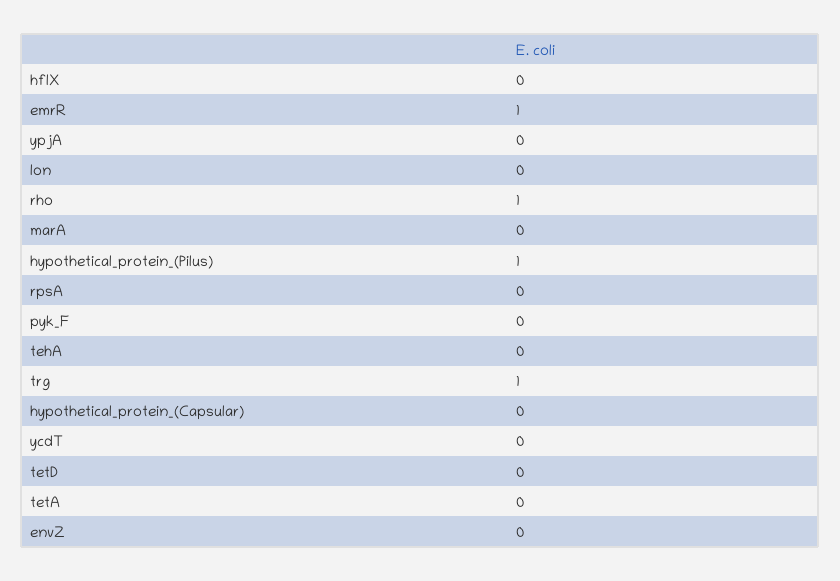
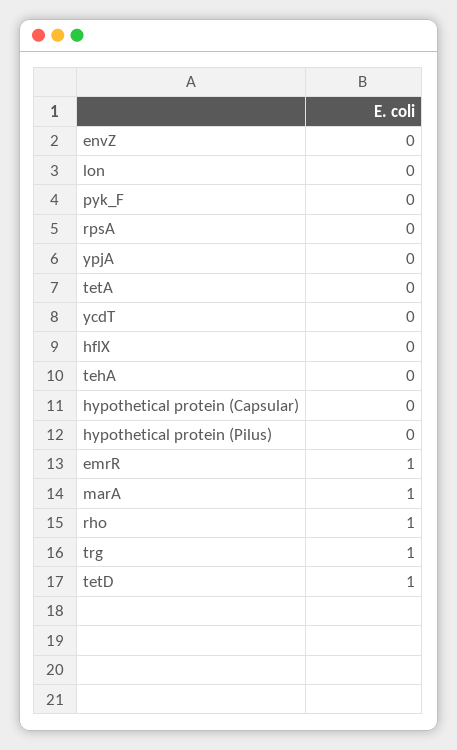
marA: 0 -> 1
hypothetical_protein_(Pilus): 1 -> 0
tetD: 0 -> 1

